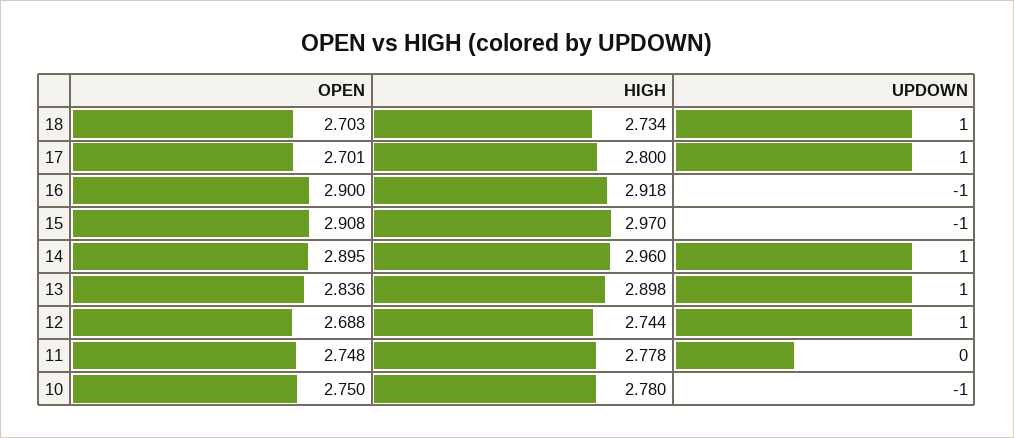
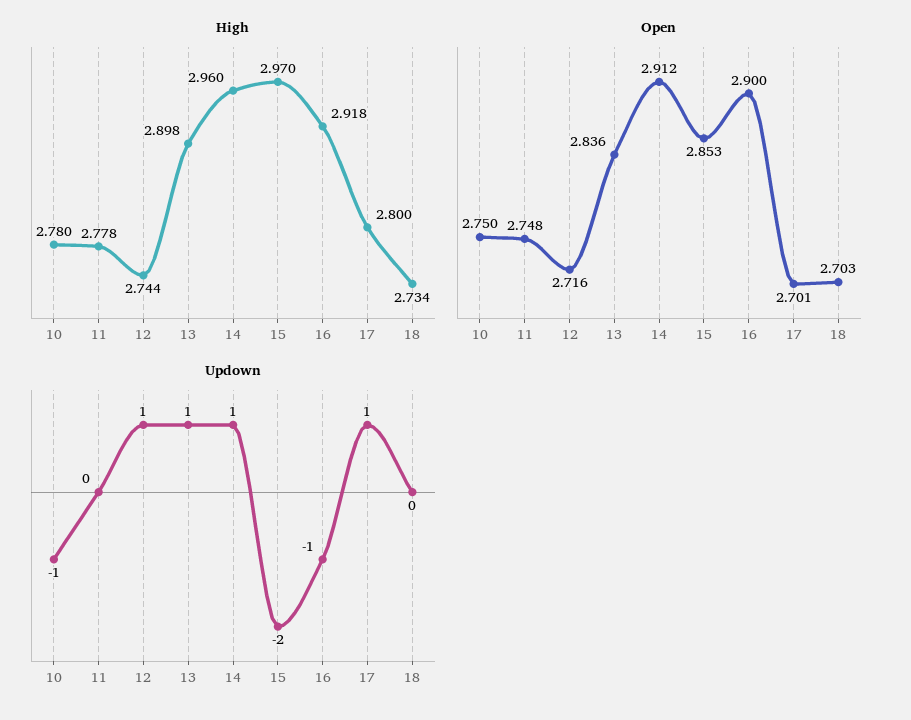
UPDOWN, 18: 1 -> 0
OPEN, 15: 2.908 -> 2.853
UPDOWN, 15: -1 -> -2
OPEN, 14: 2.895 -> 2.912
OPEN, 12: 2.688 -> 2.716

